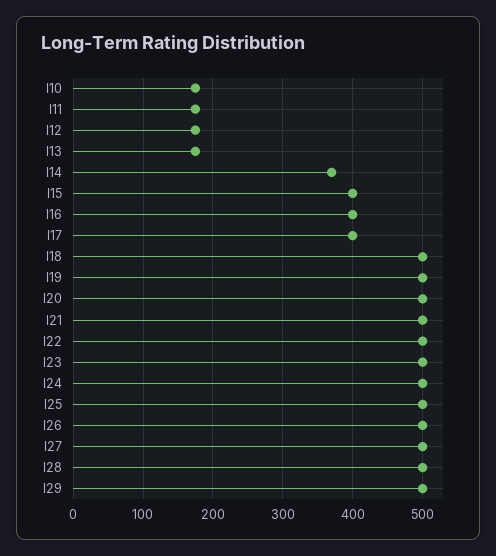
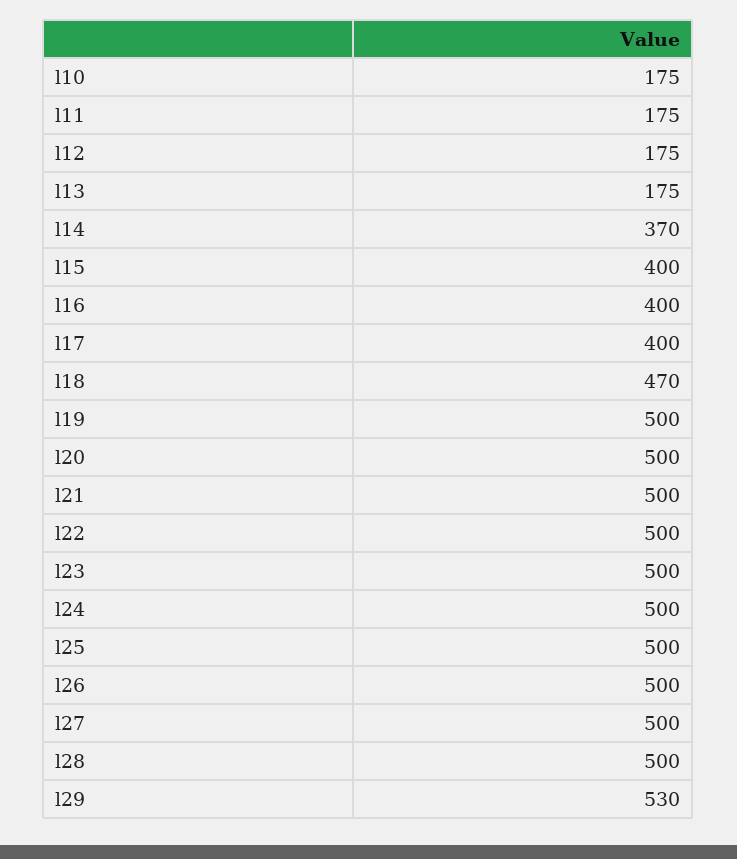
l18: 500 -> 470
l29: 500 -> 530

